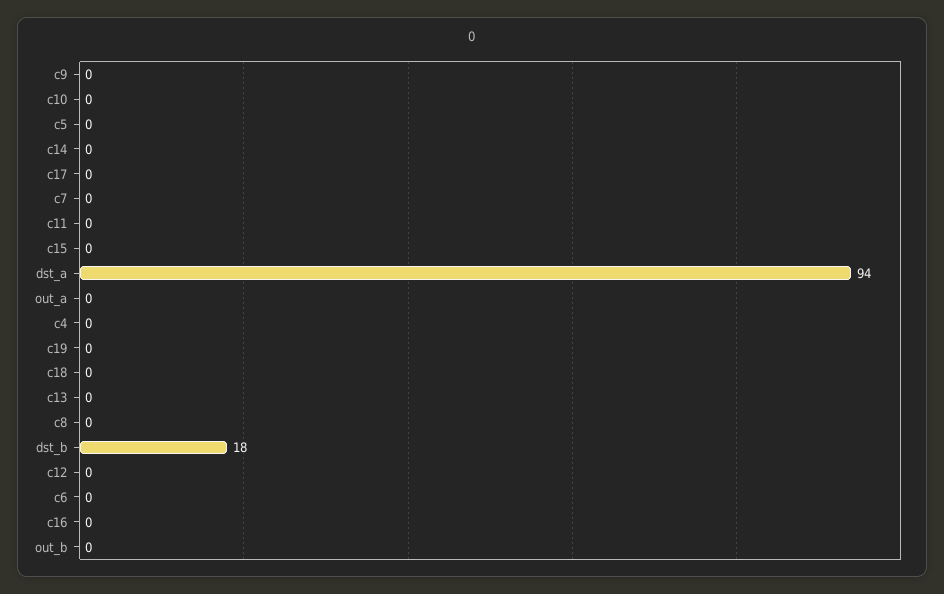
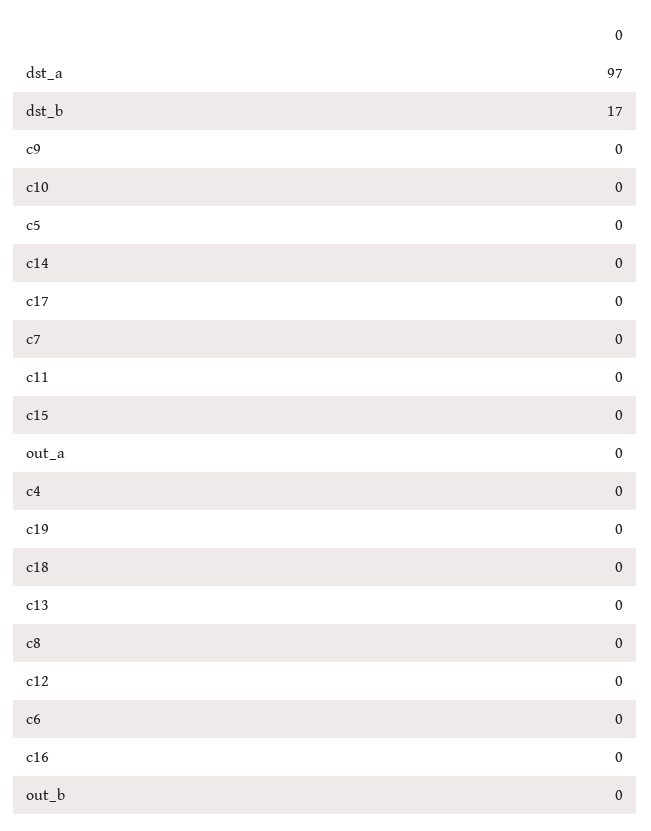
dst_a: 94 -> 97
dst_b: 18 -> 17

